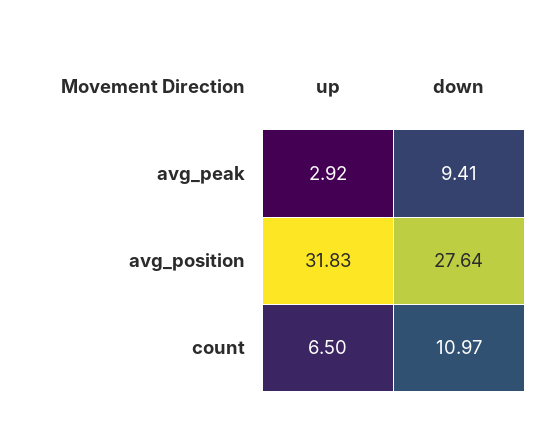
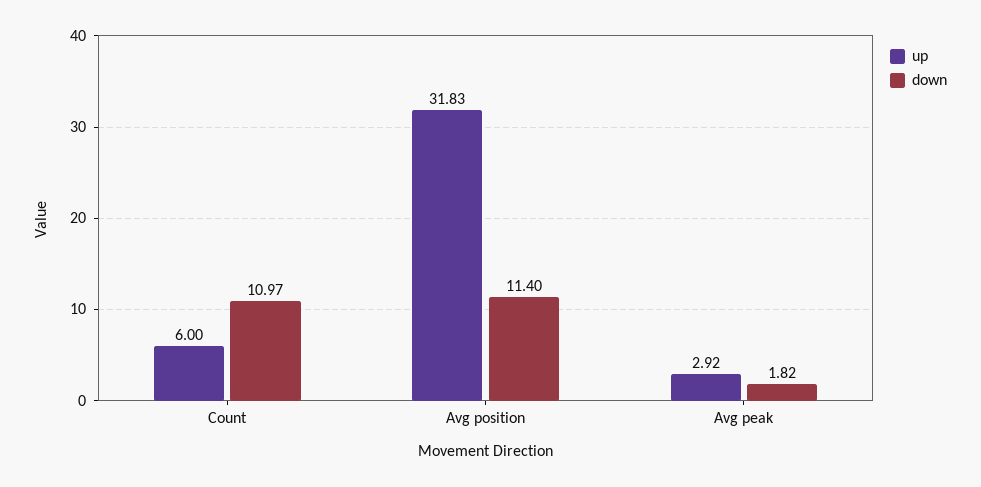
down, avg_peak: 9.41 -> 1.82
down, avg_position: 27.64 -> 11.4
up, count: 6.5 -> 6

